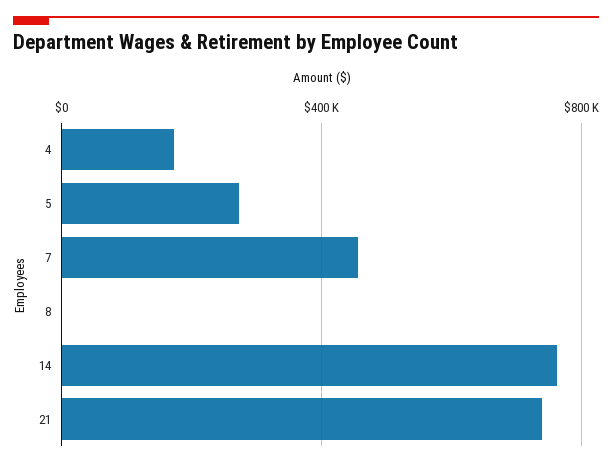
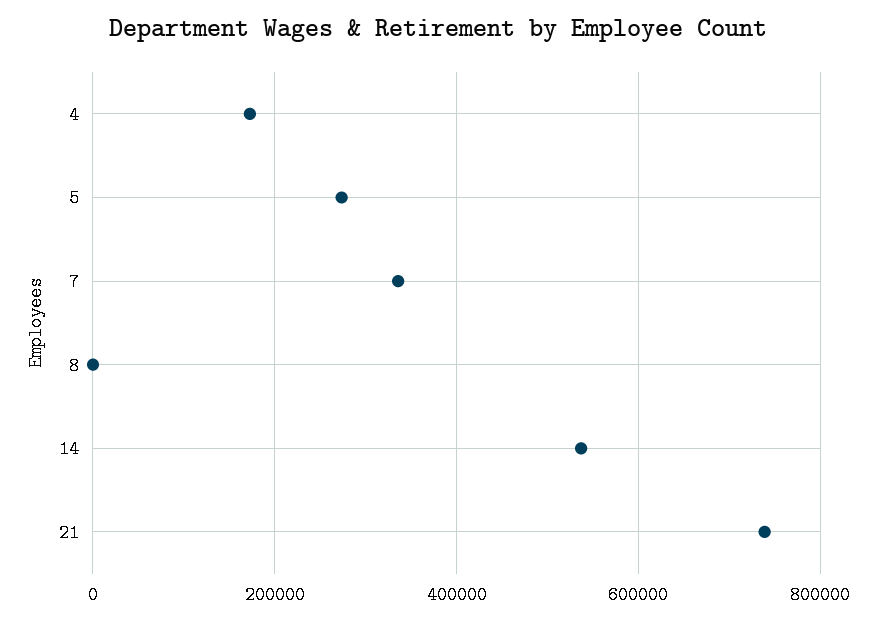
7: 450000 -> 340000
14: 750000 -> 540000

